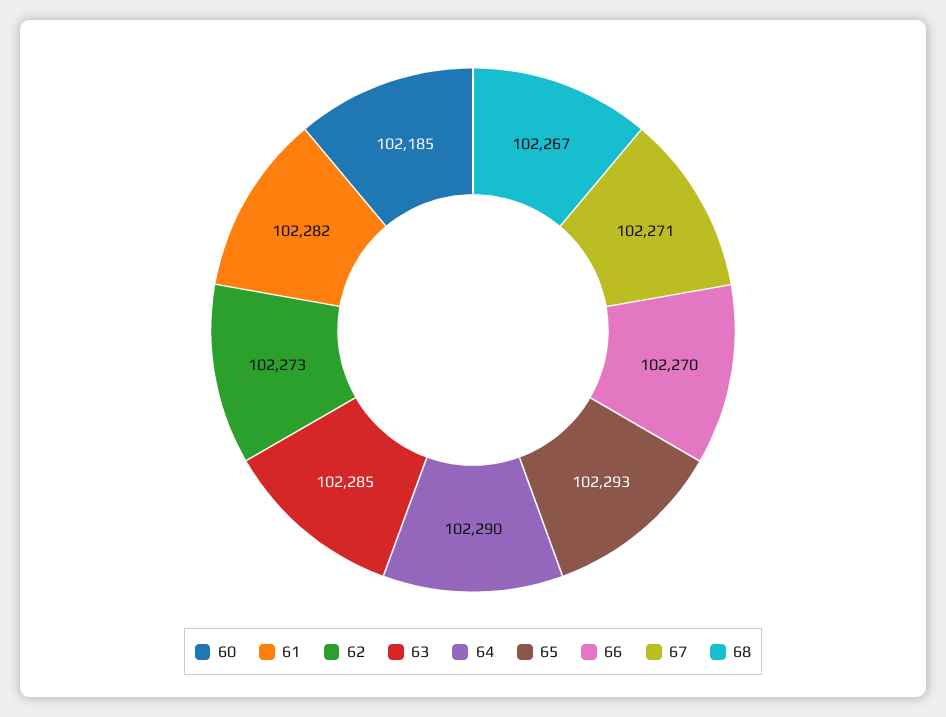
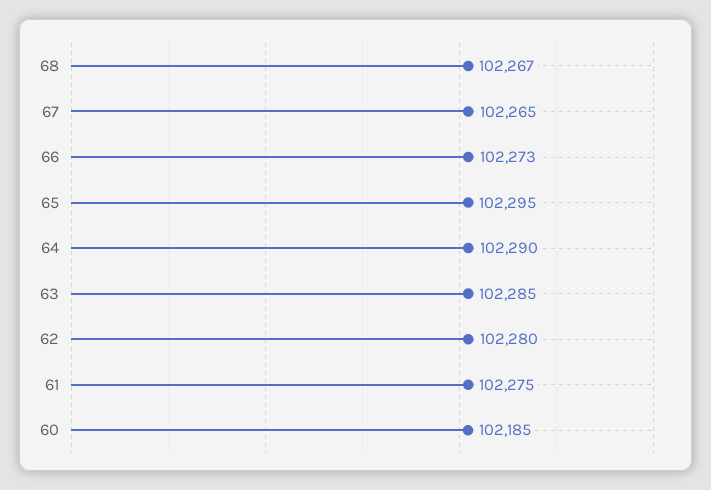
61: 102282 -> 102275
62: 102273 -> 102280
65: 102293 -> 102295
66: 102270 -> 102273
67: 102271 -> 102265

